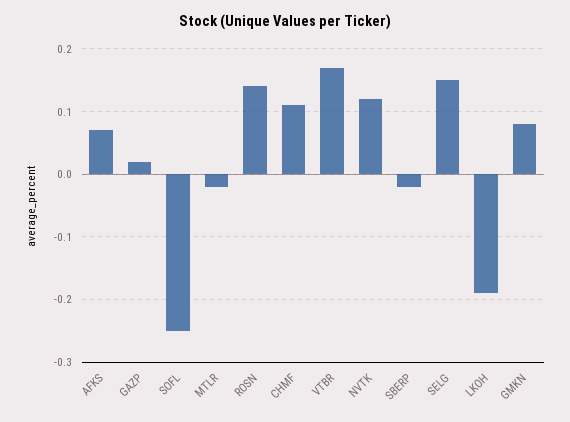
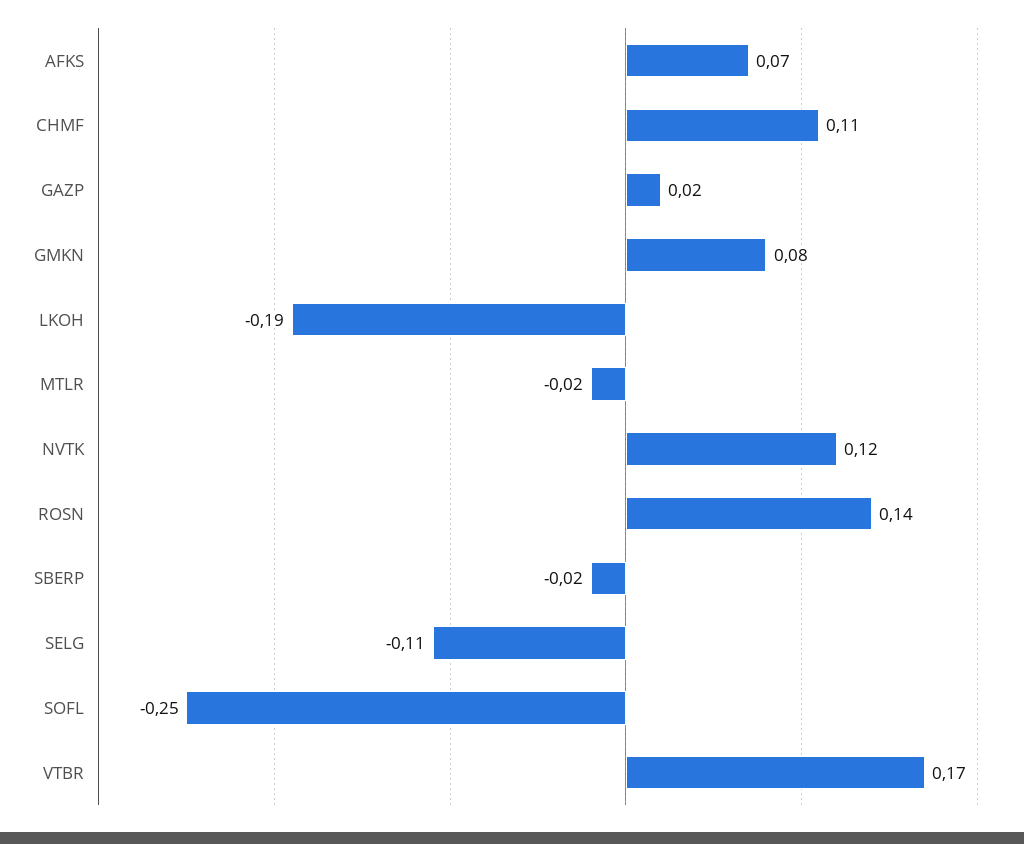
SELG: 0.15 -> -0.11

